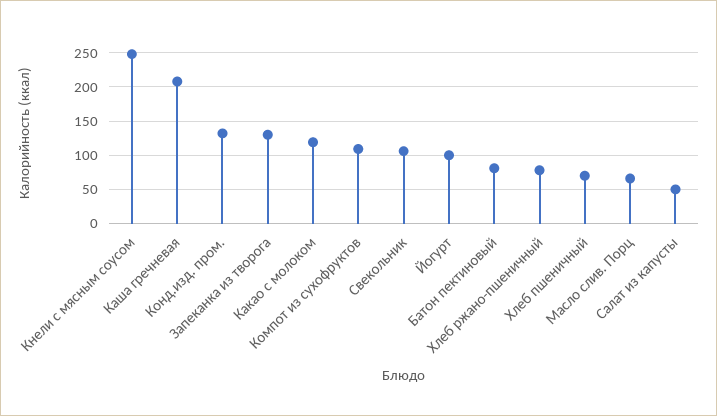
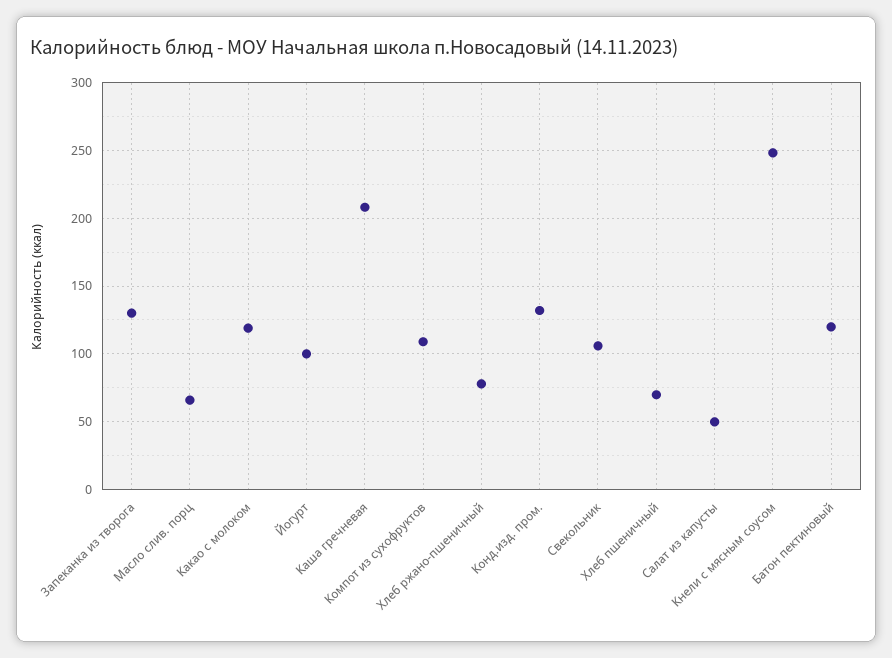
Батон пектиновый: 80 -> 120

